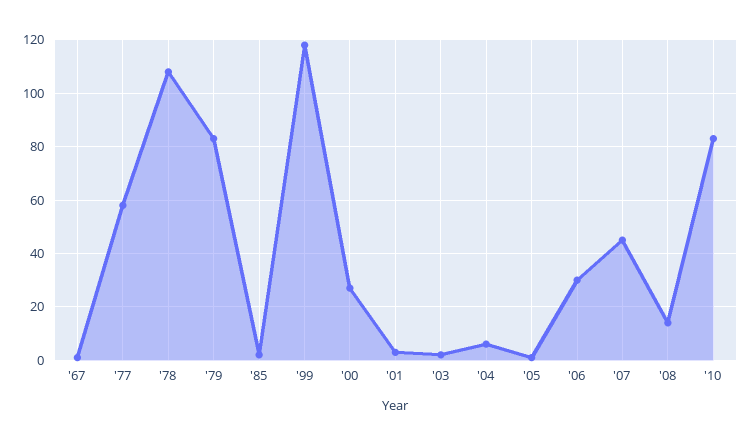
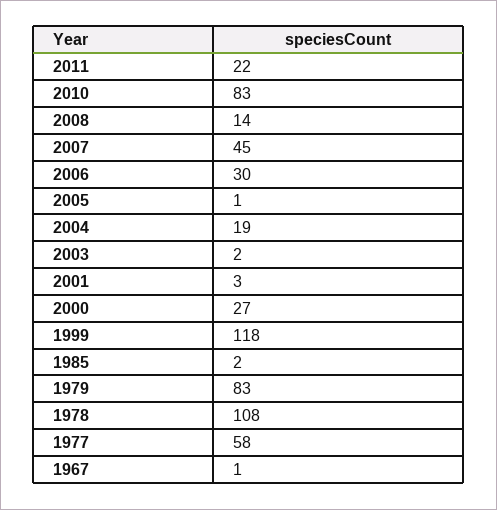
'04: 5 -> 19
2011: none -> 22

